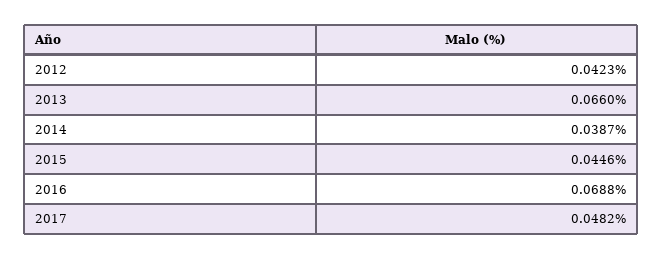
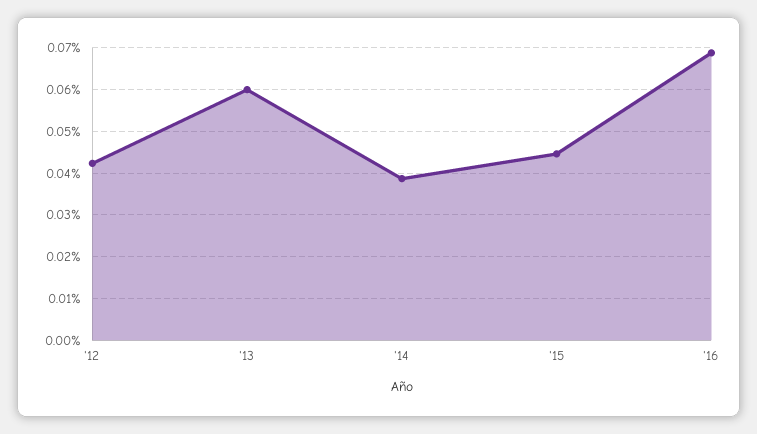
2013: 0.066 -> 0.06
2017: 0.0482 -> none

